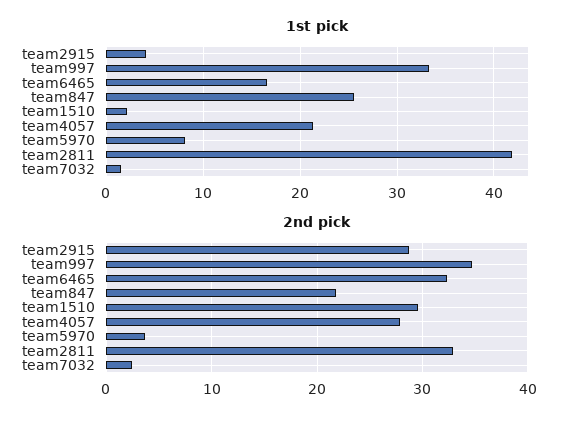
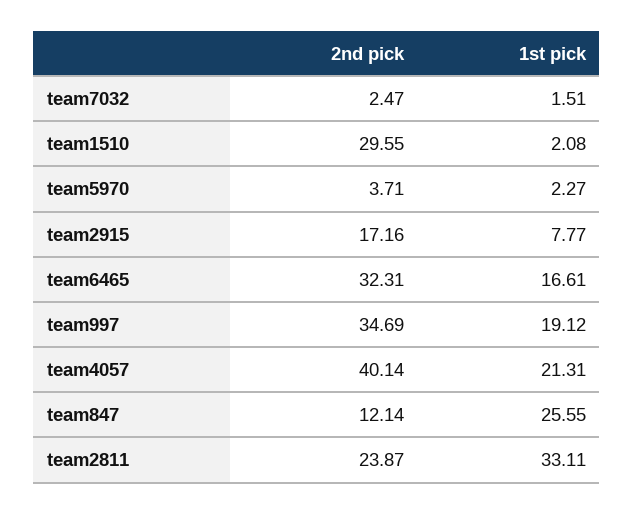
1st pick, team2915: 4 -> 7.77
1st pick, team997: 33 -> 19.12
1st pick, team5970: 8 -> 2.27
1st pick, team2811: 42 -> 33.11
2nd pick, team2915: 29 -> 17.16
2nd pick, team847: 22 -> 12.14
2nd pick, team4057: 28 -> 40.14
2nd pick, team2811: 33 -> 23.87

